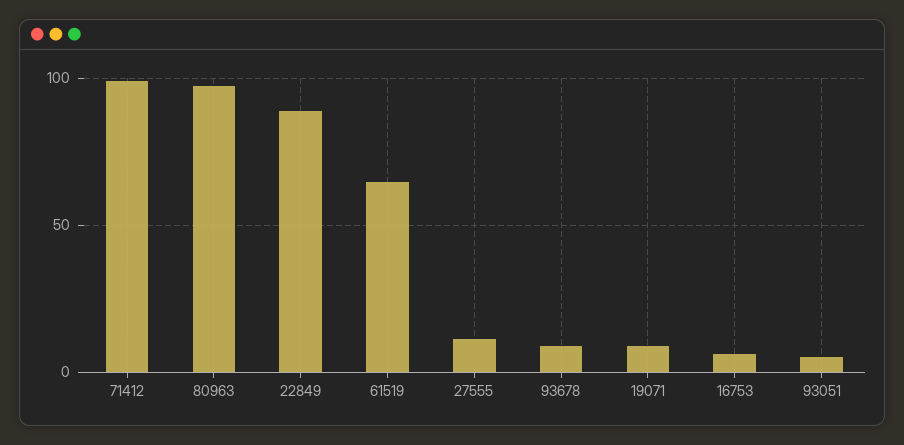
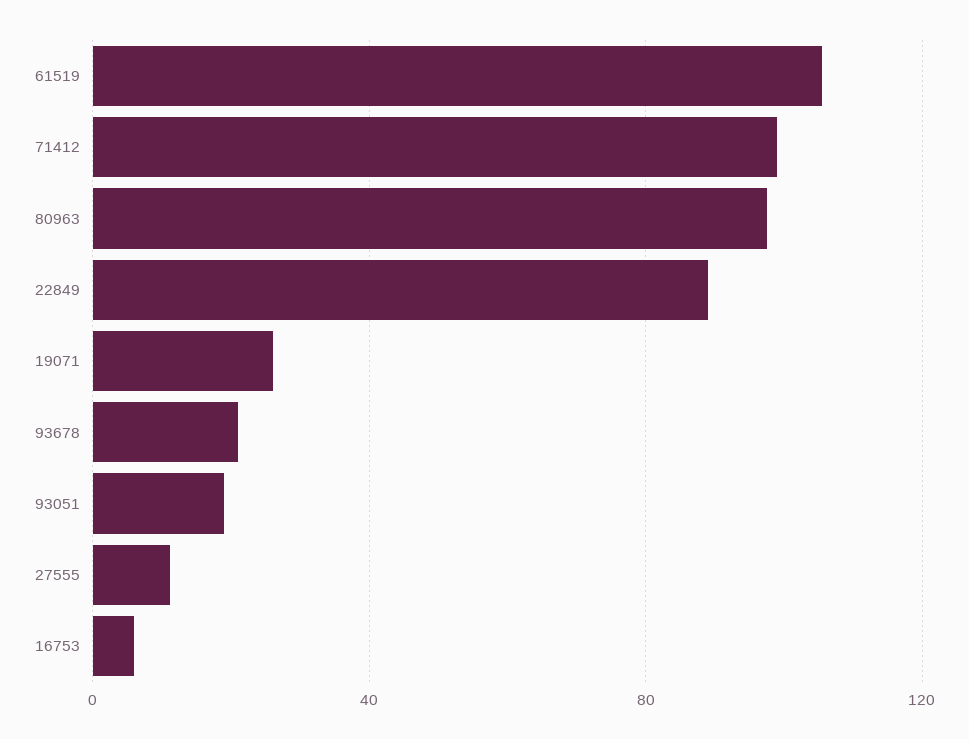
61519: 65 -> 105
93678: 10 -> 20
19071: 10 -> 25
93051: 5 -> 20

